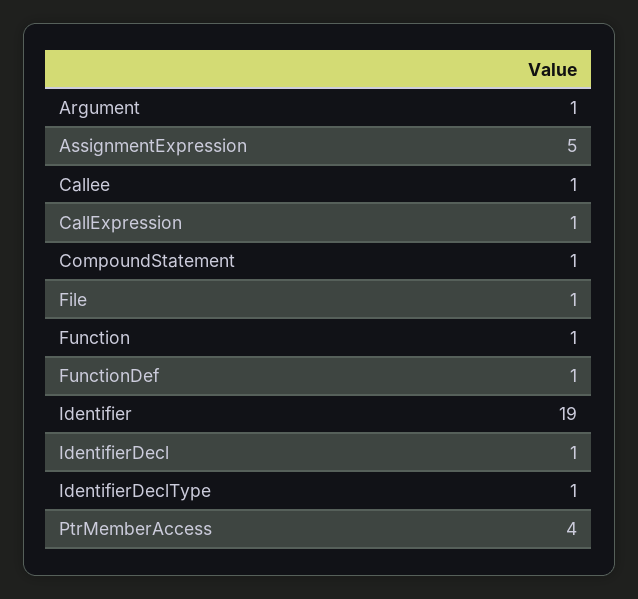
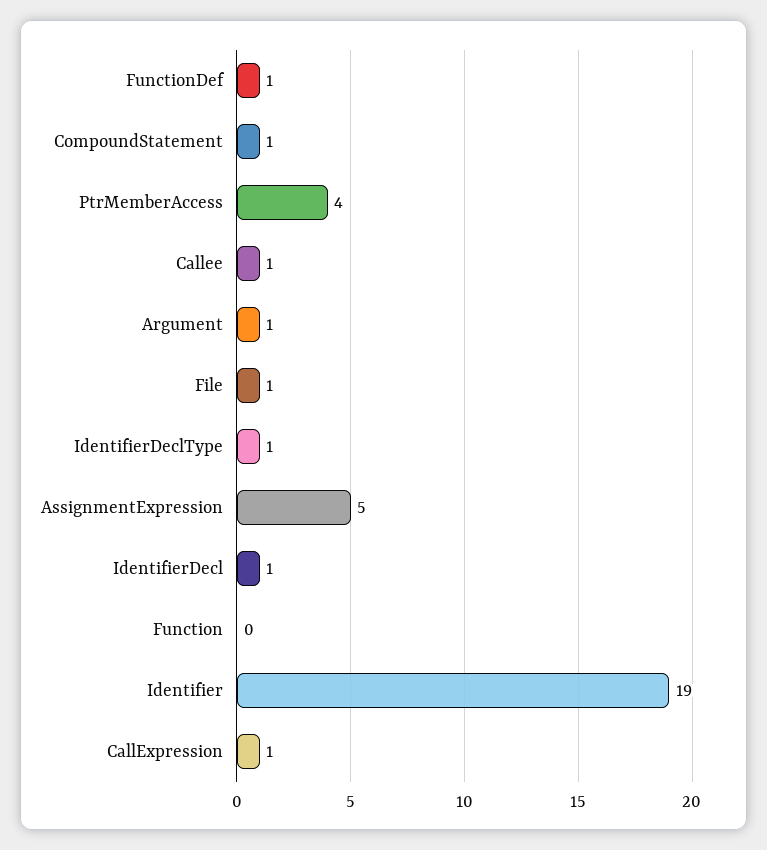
Function: 1 -> 0

